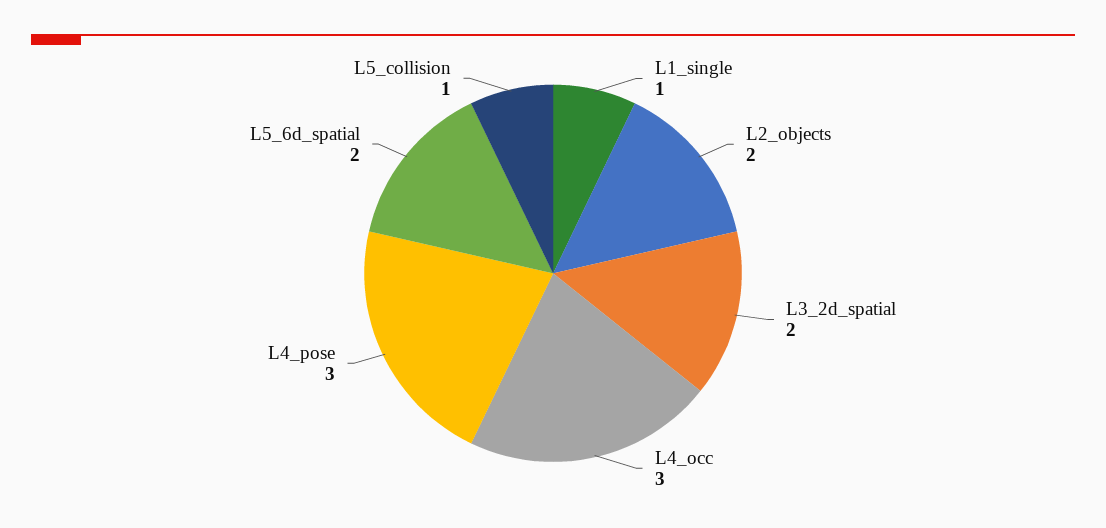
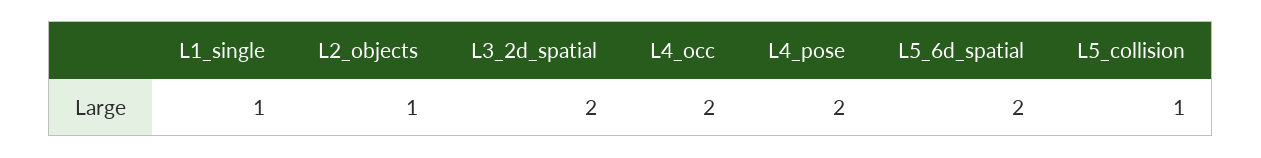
L2_objects: 2 -> 1
L4_occ: 3 -> 2
L4_pose: 3 -> 2

